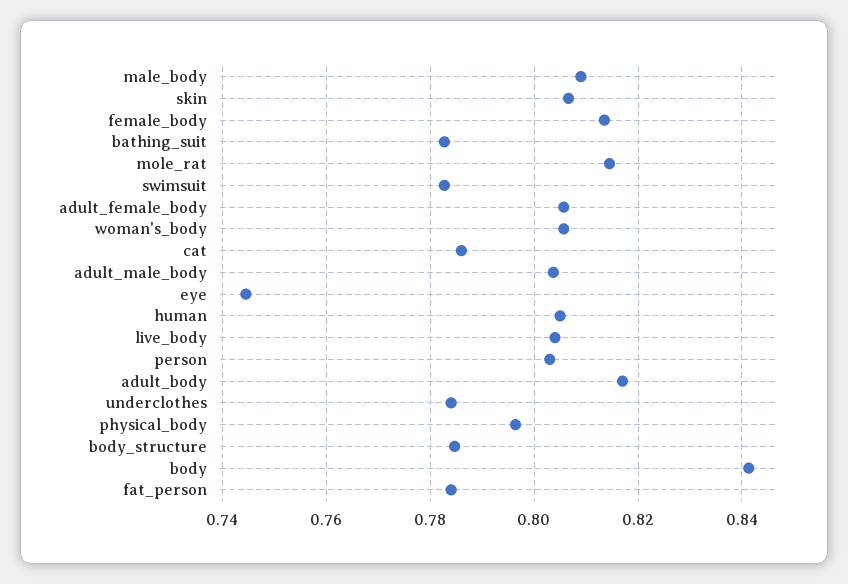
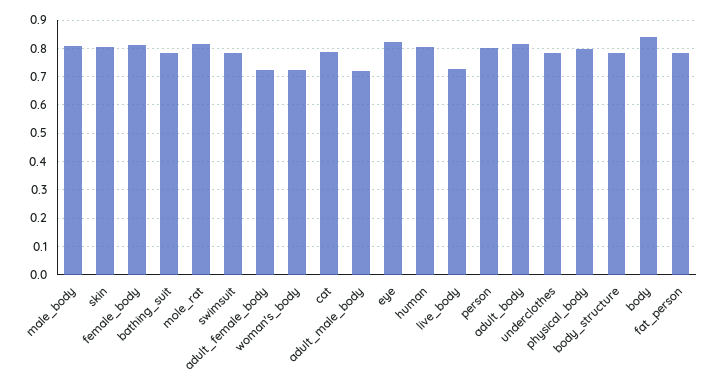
adult_female_body: 0.806 -> 0.725
woman's_body: 0.806 -> 0.725
adult_male_body: 0.804 -> 0.725
eye: 0.744 -> 0.825
live_body: 0.804 -> 0.725

